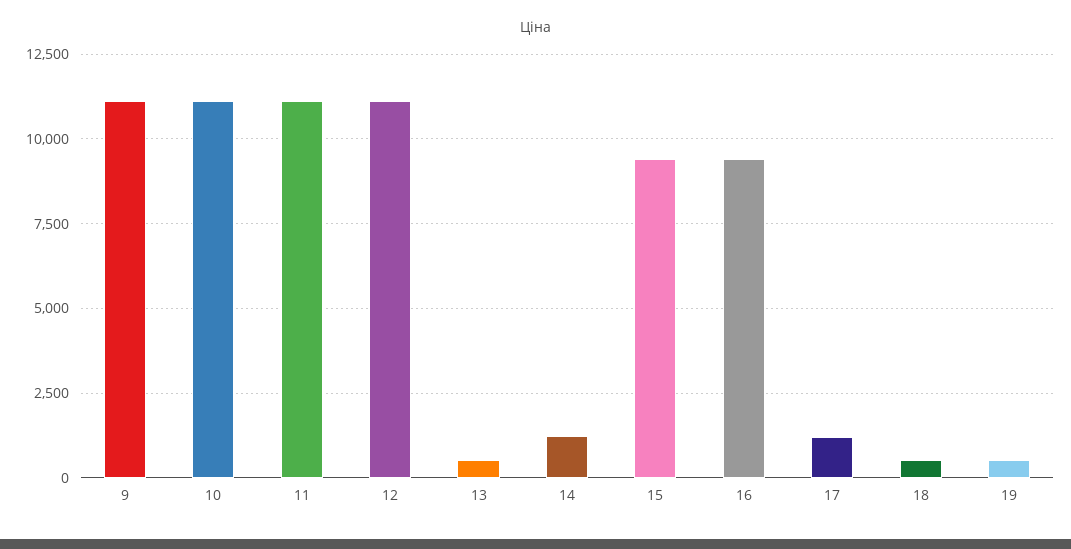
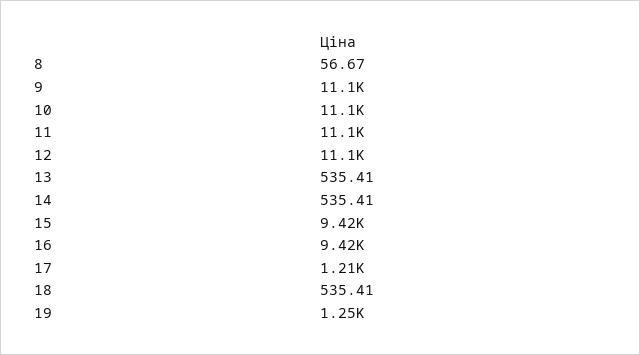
14: 1250 -> 535.41
19: 500 -> 1250
8: none -> 56.67

